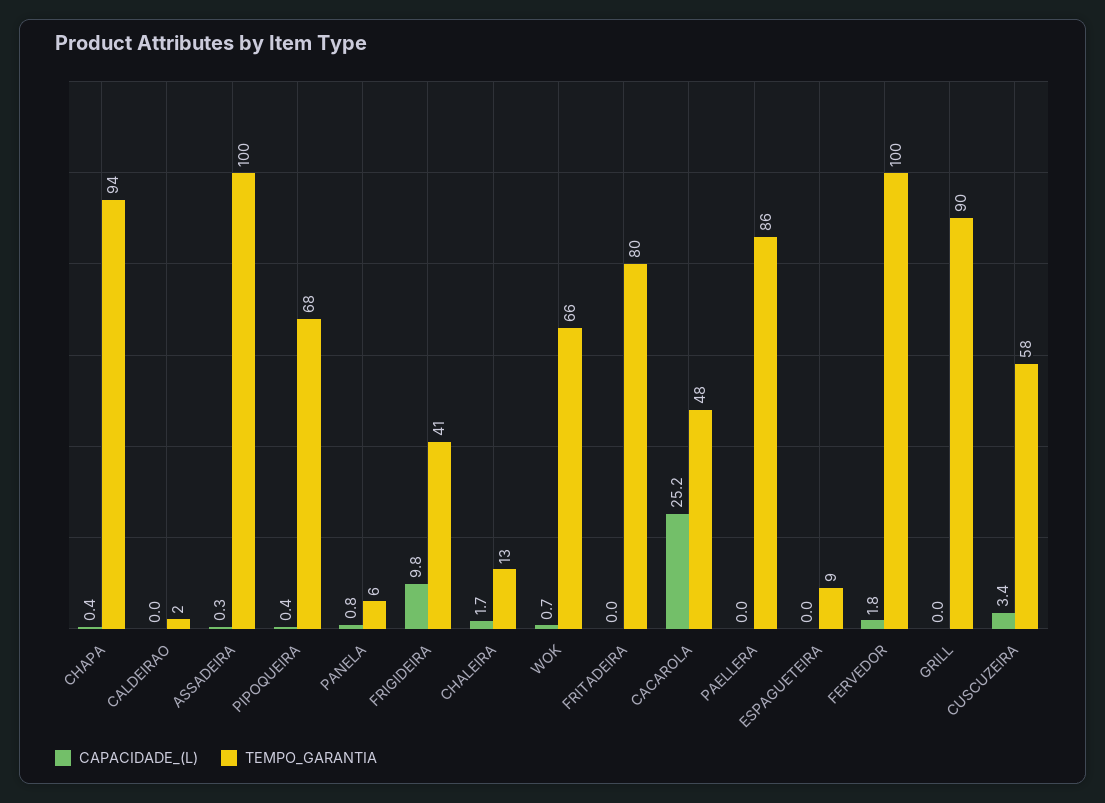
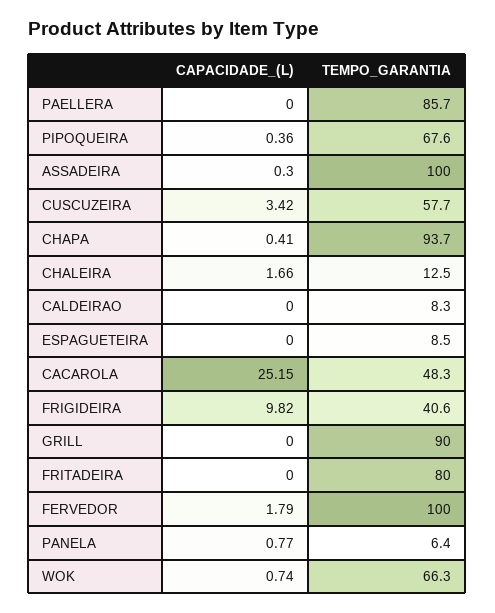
TEMPO_GARANTIA, CALDEIRAO: 2 -> 8.3

